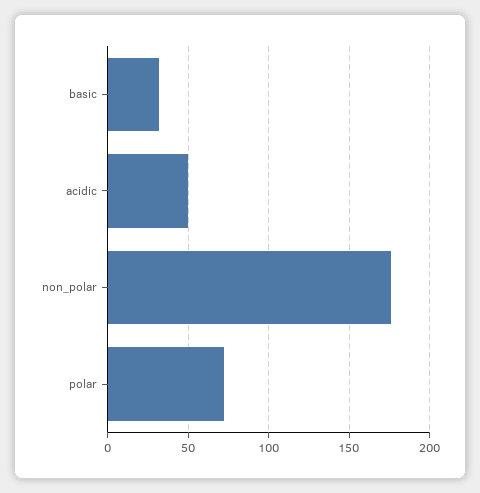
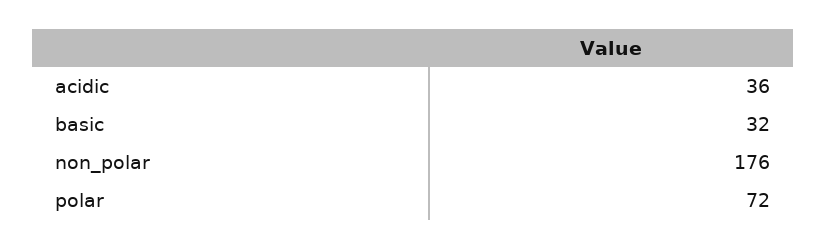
acidic: 50 -> 36

